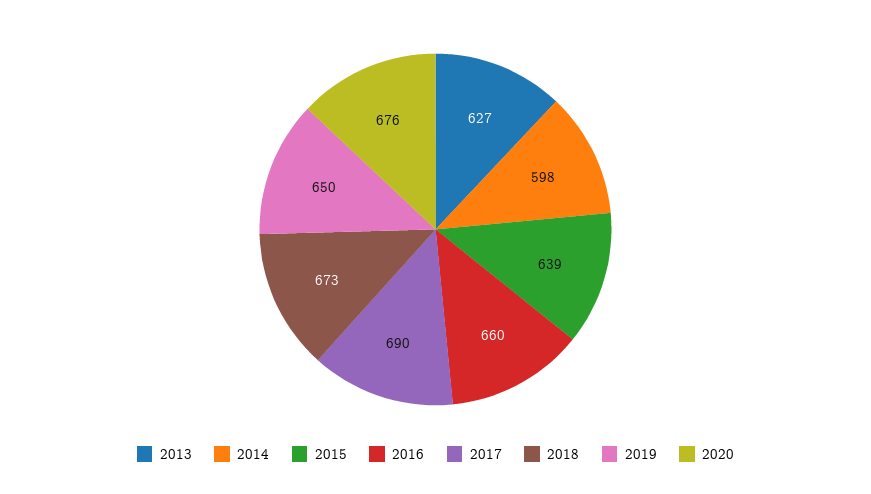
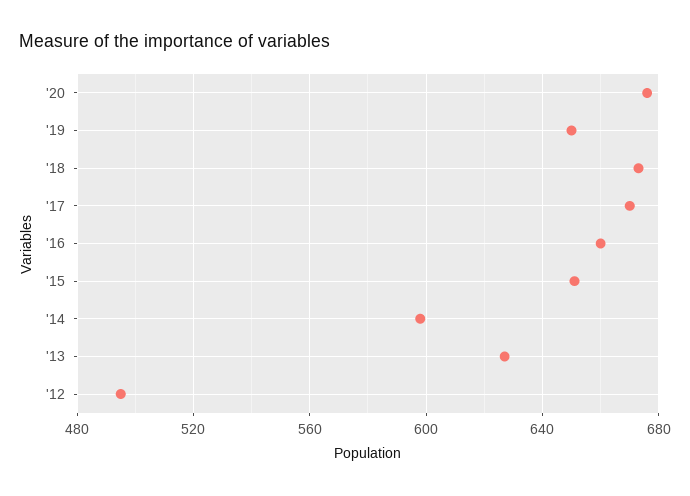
2015: 639 -> 650
2017: 690 -> 670
'12: none -> 495

